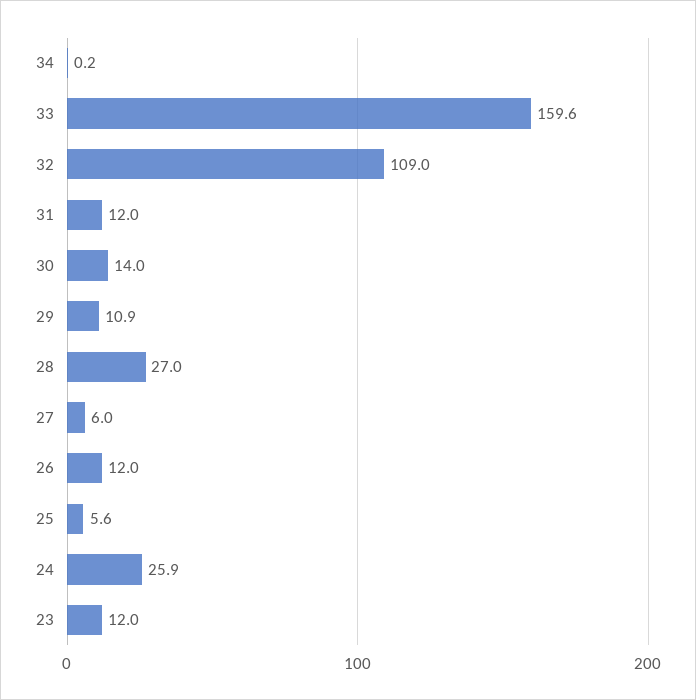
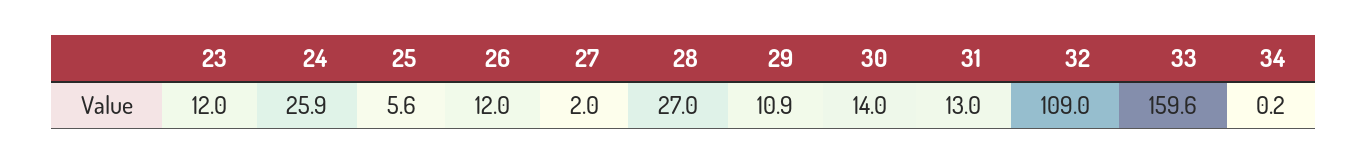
31: 12 -> 13
27: 6 -> 2

